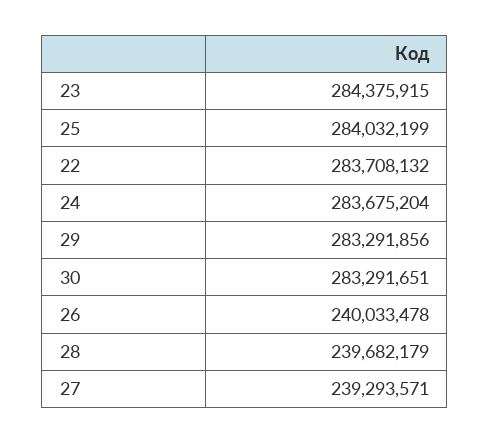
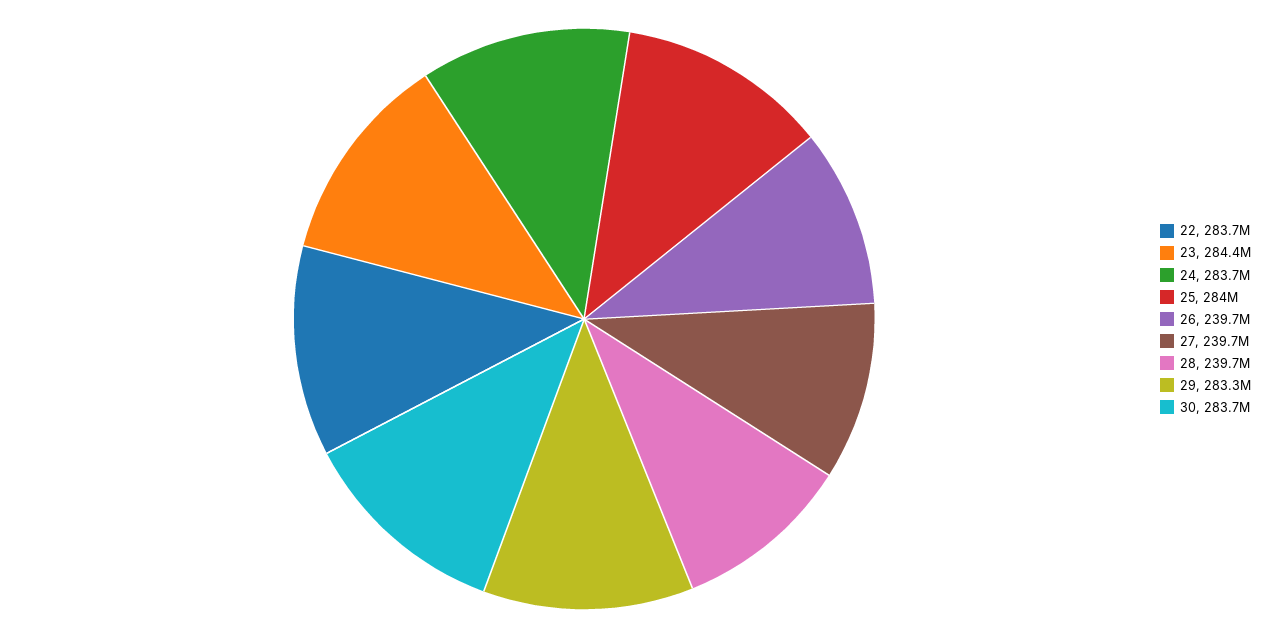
30: 283291651 -> 283700000
26: 240033478 -> 239700000
27: 239293571 -> 239700000

